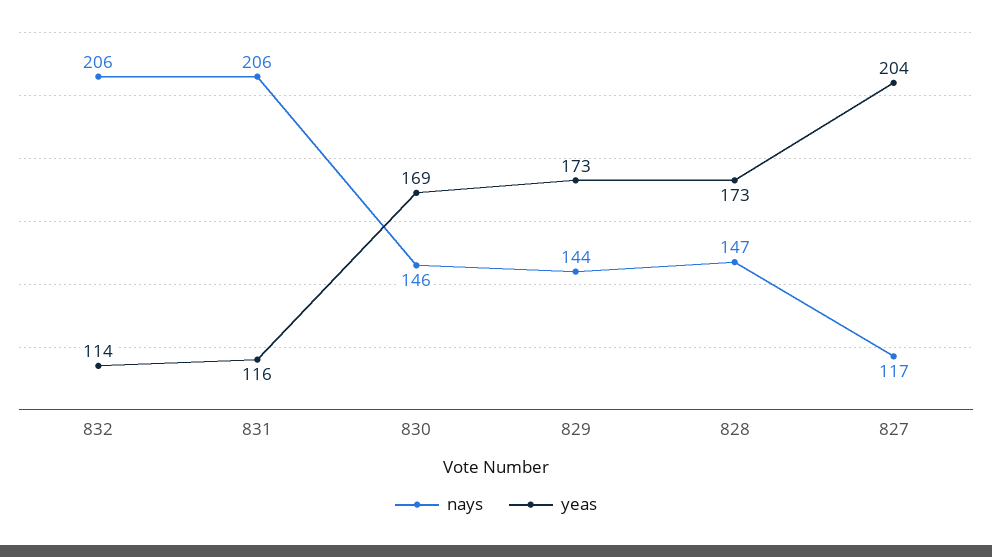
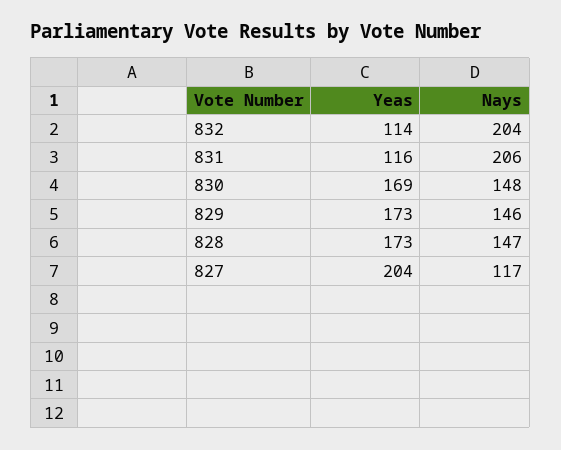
nays, 832: 206 -> 204
nays, 830: 146 -> 148
nays, 829: 144 -> 146

